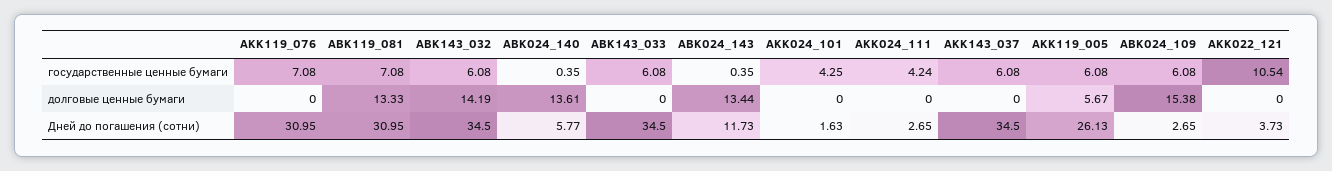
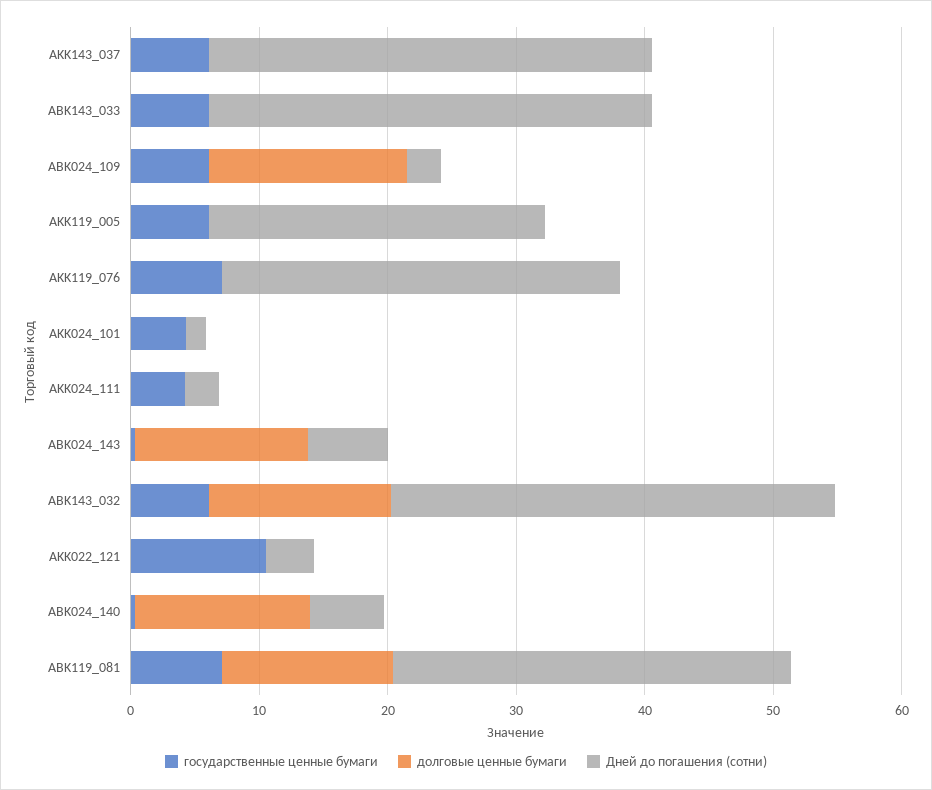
долговые ценные бумаги, AKK119_005: 5.67 -> 0
Дней до погашения (сотни), ABK024_143: 11.73 -> 6

